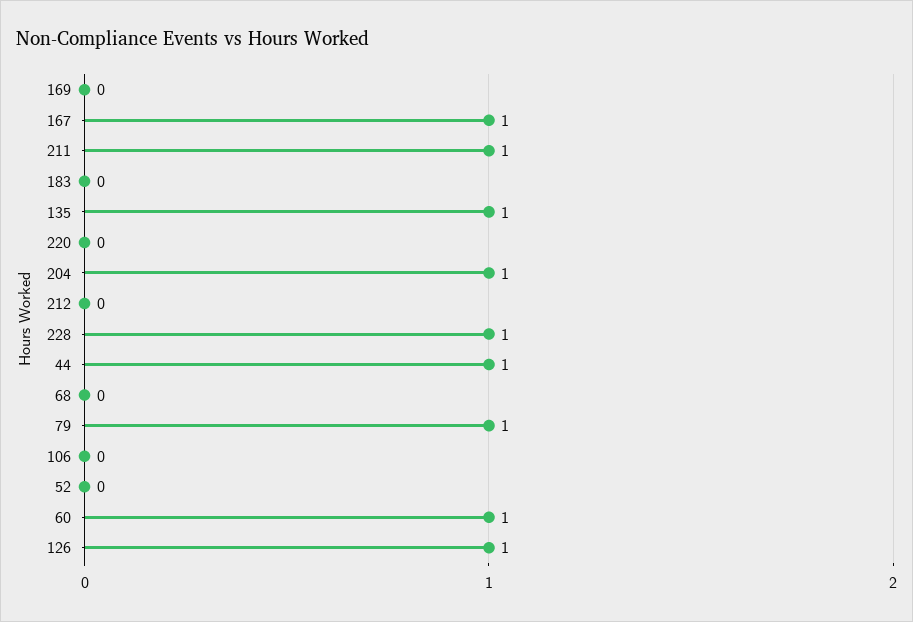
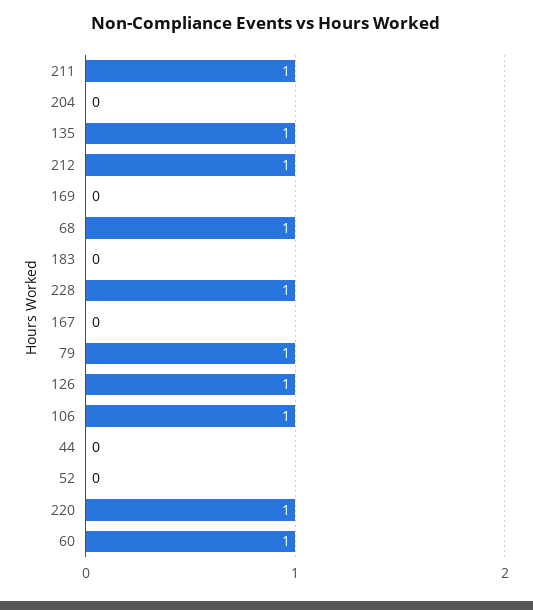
167: 1 -> 0
220: 0 -> 1
204: 1 -> 0
212: 0 -> 1
44: 1 -> 0
68: 0 -> 1
106: 0 -> 1

